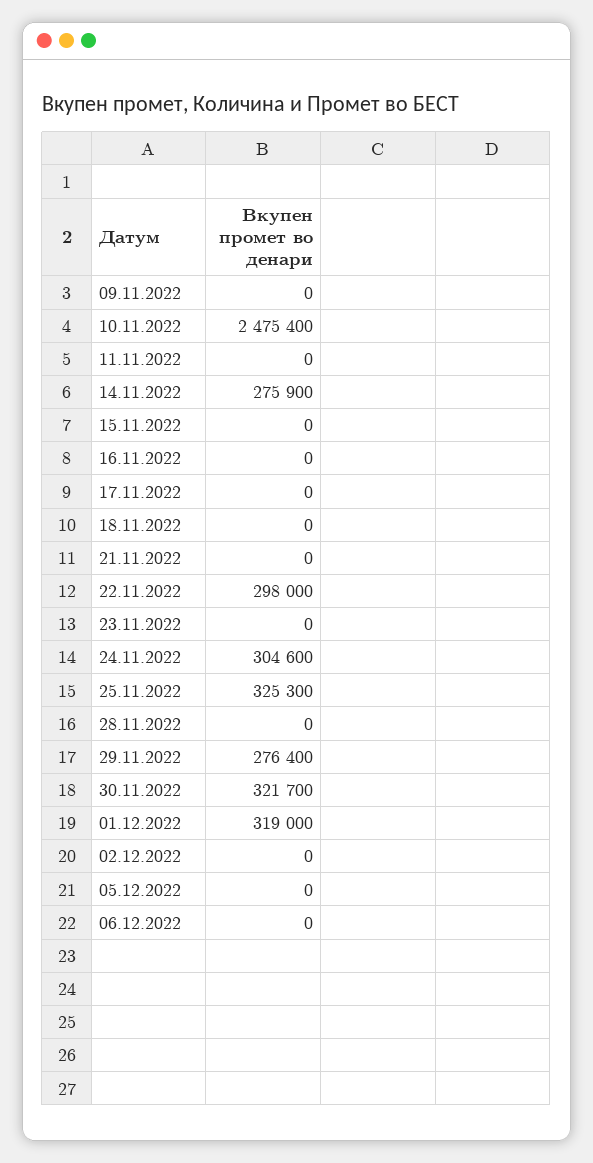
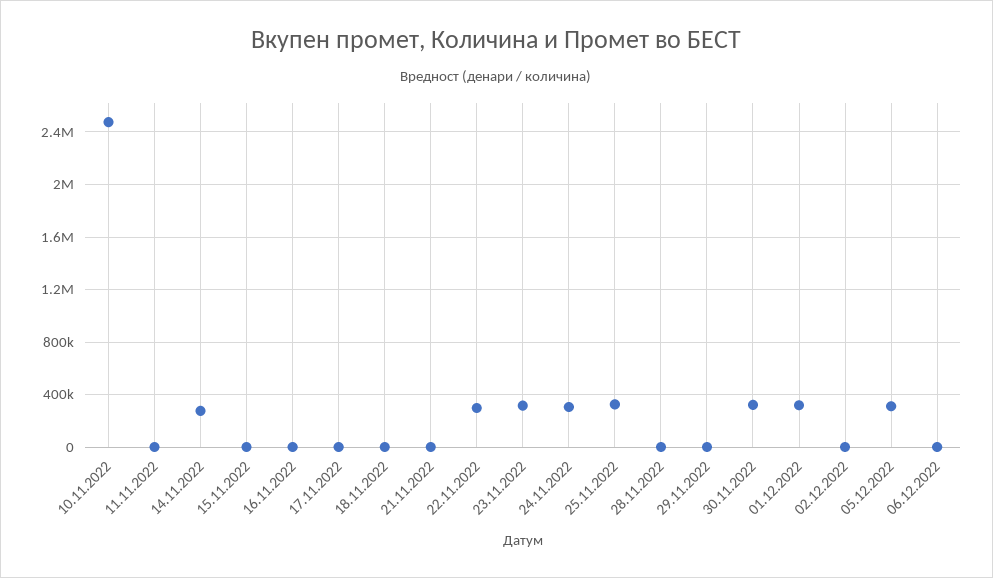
09.11.2022: 0 -> none
23.11.2022: 0 -> 300000
29.11.2022: 276400 -> 0
05.12.2022: 0 -> 300000

